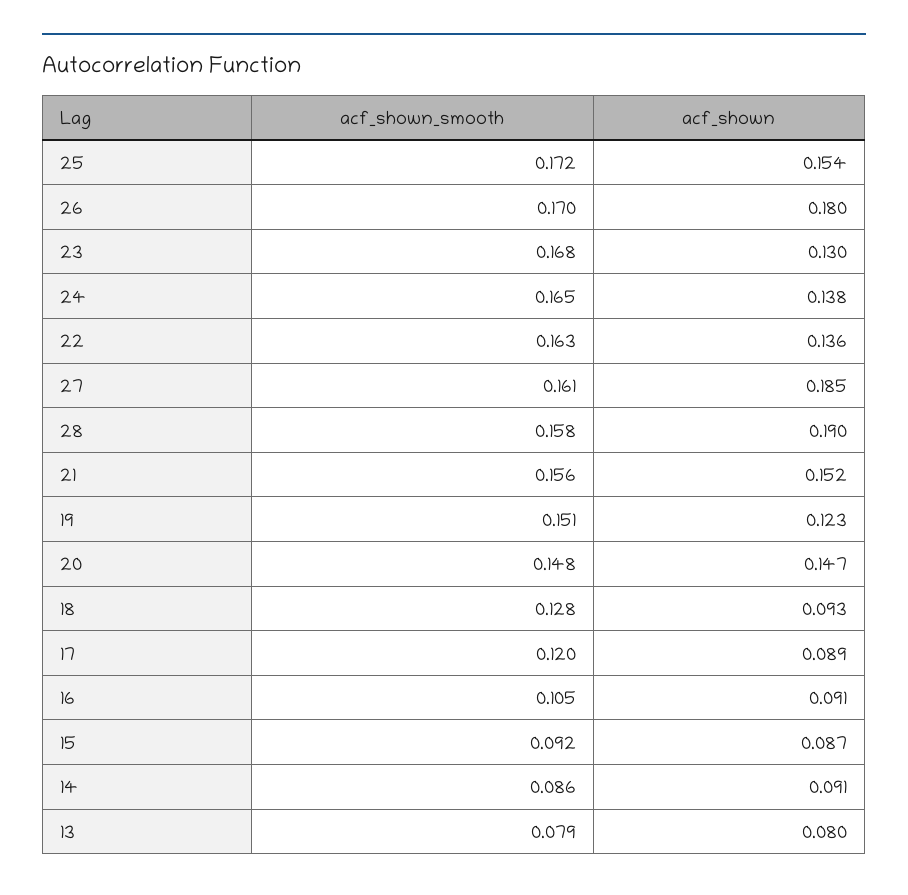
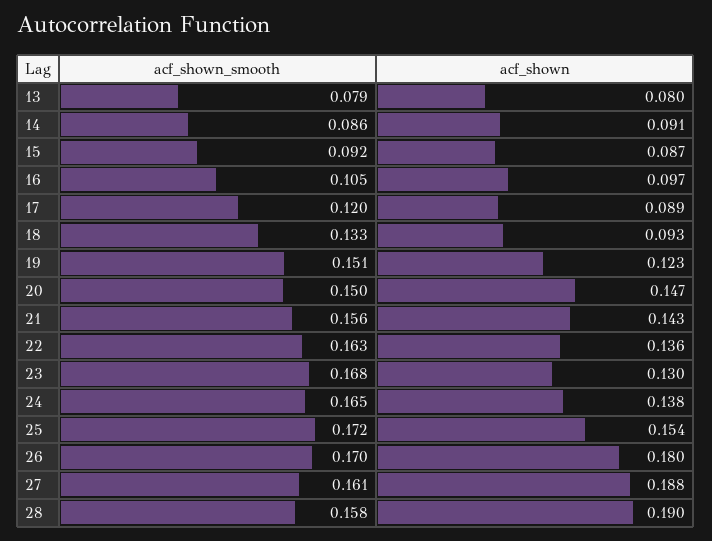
acf_shown, 27: 0.185 -> 0.188
acf_shown, 21: 0.152 -> 0.143
acf_shown_smooth, 20: 0.148 -> 0.15
acf_shown_smooth, 18: 0.128 -> 0.133
acf_shown, 16: 0.091 -> 0.097

